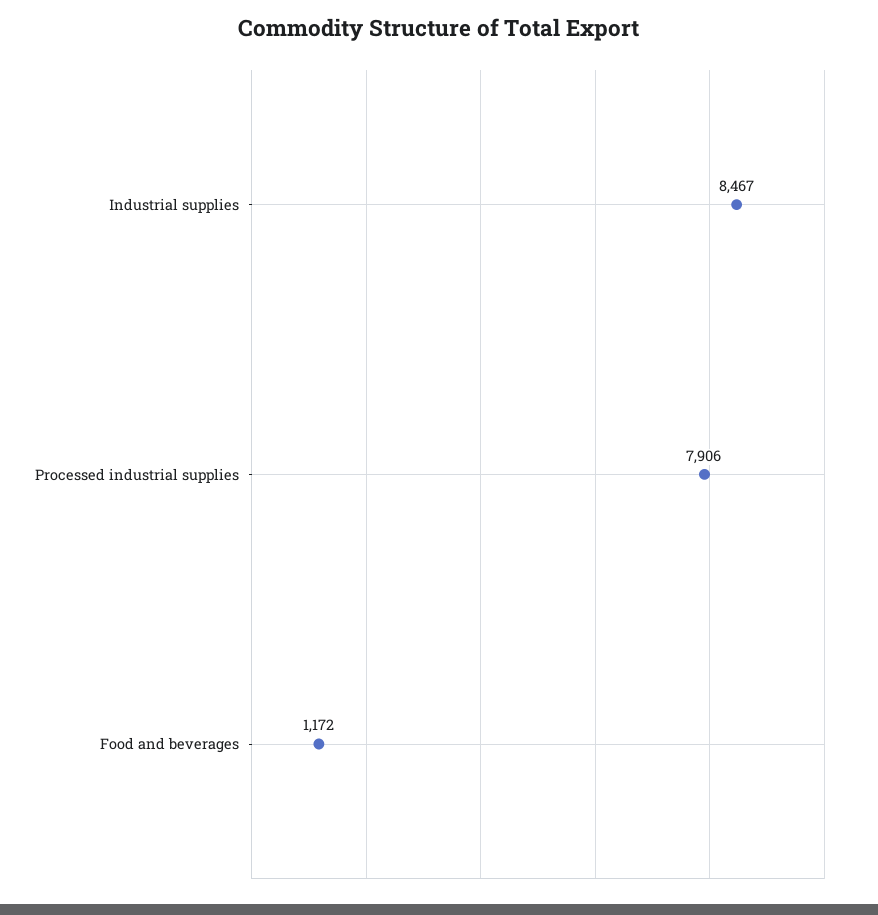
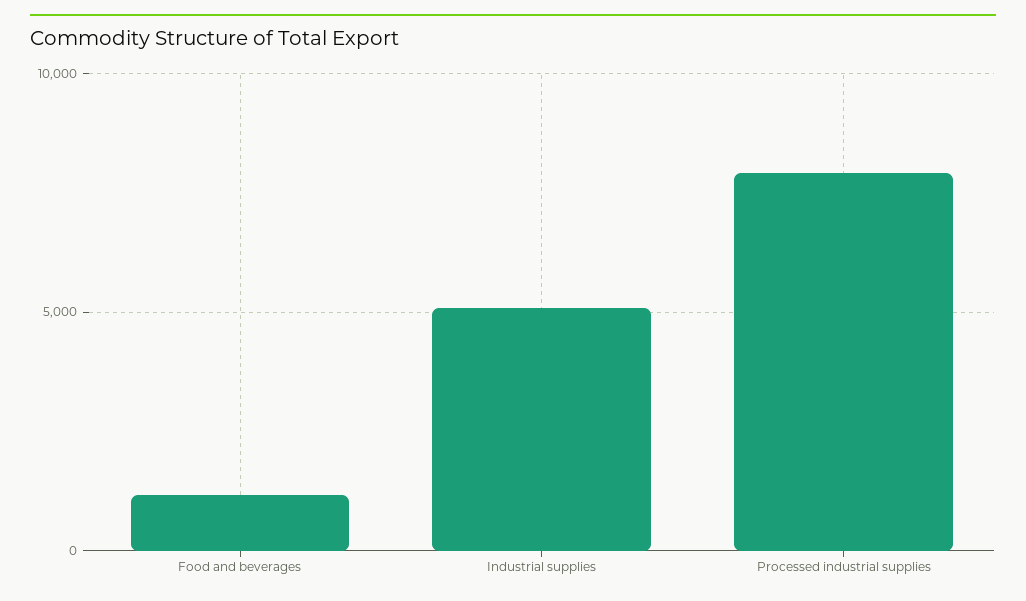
Industrial supplies: 8467 -> 5000

